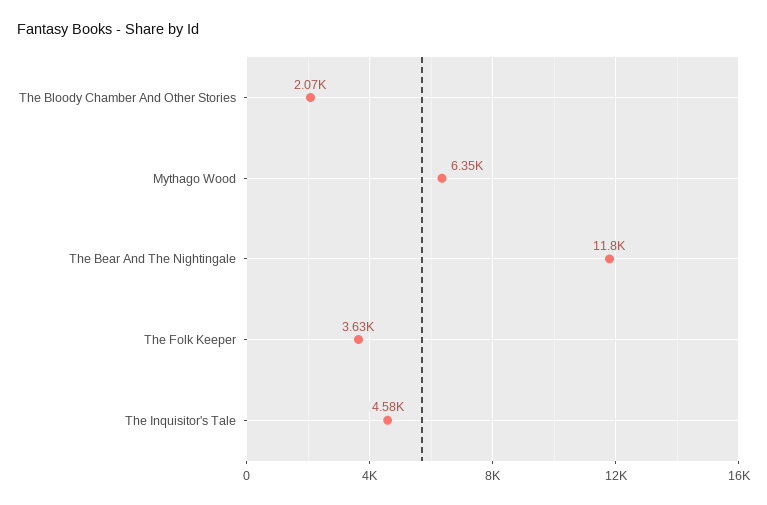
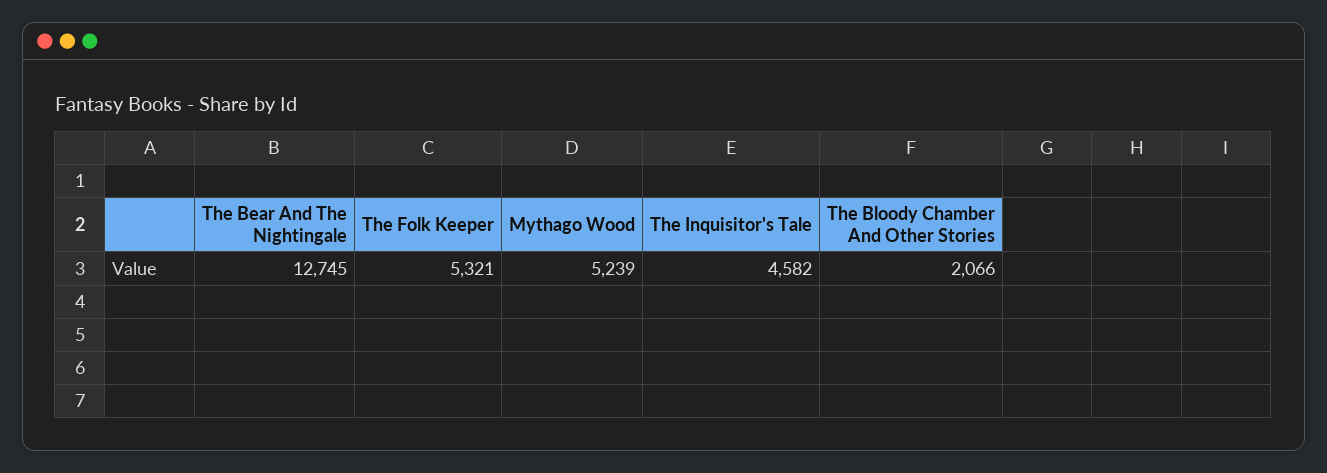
Mythago Wood: 6350 -> 5239
The Bear And The Nightingale: 11800 -> 12745
The Folk Keeper: 3630 -> 5321

